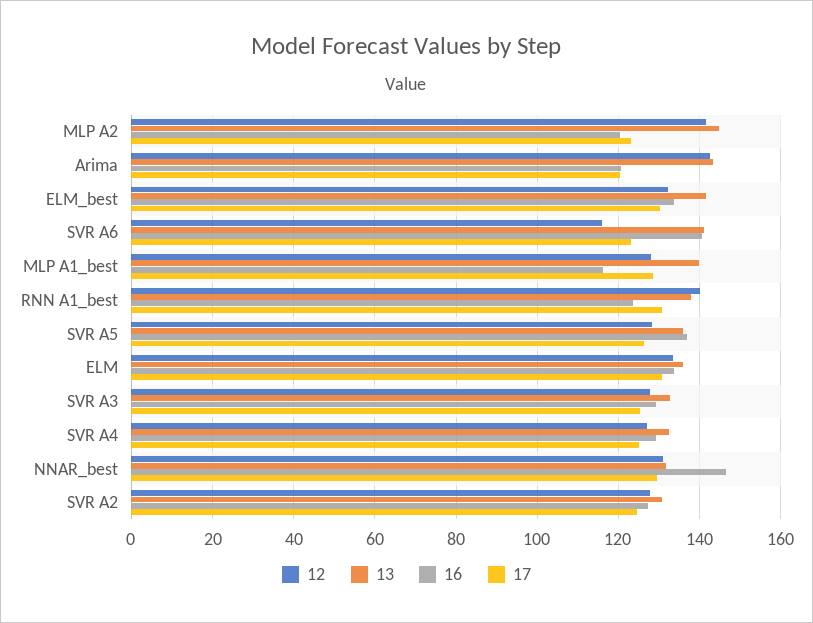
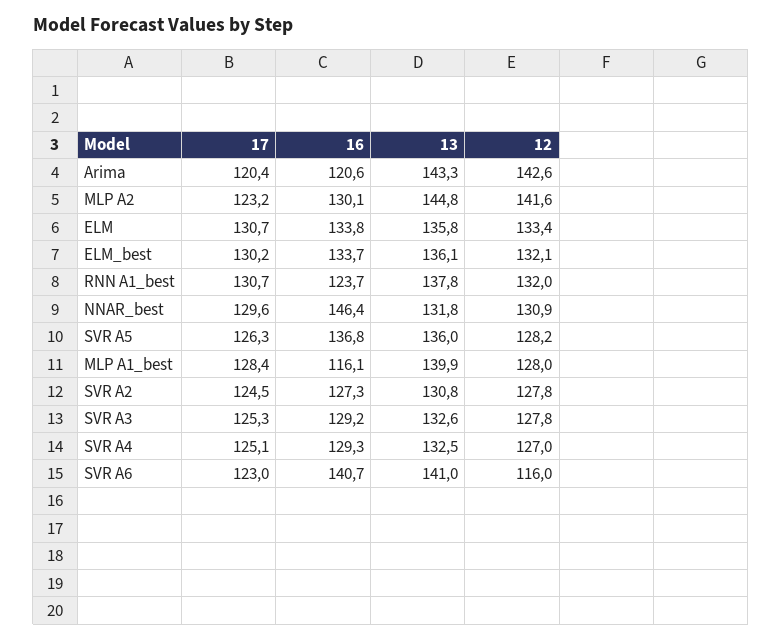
16, MLP A2: 120 -> 130.1
13, ELM_best: 142 -> 136.1
12, RNN A1_best: 140 -> 132

